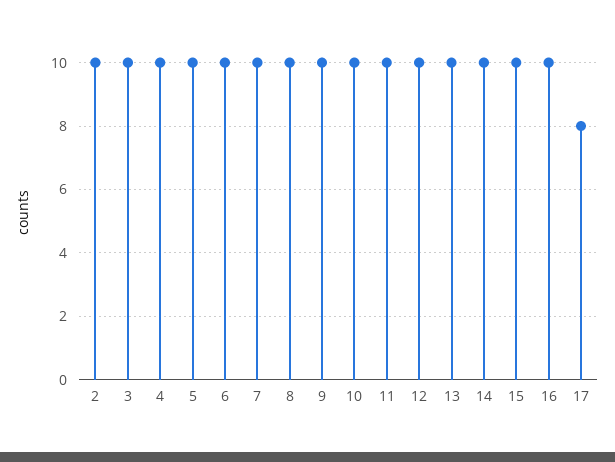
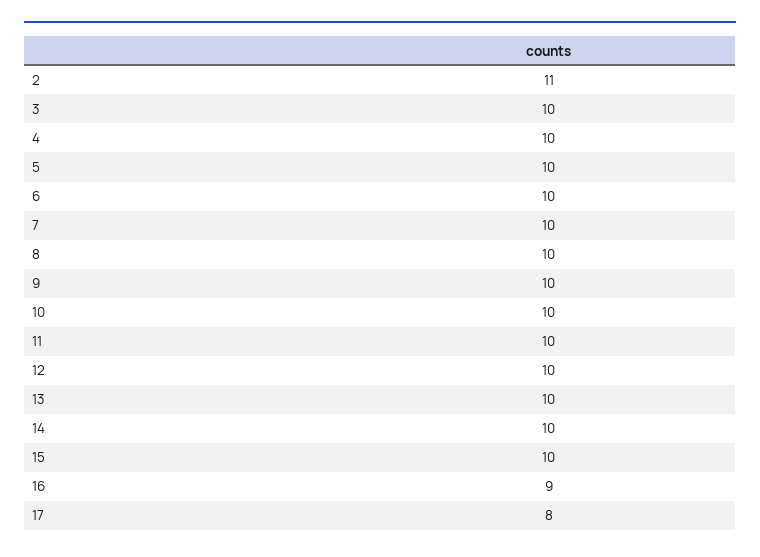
2: 10 -> 11
16: 10 -> 9

